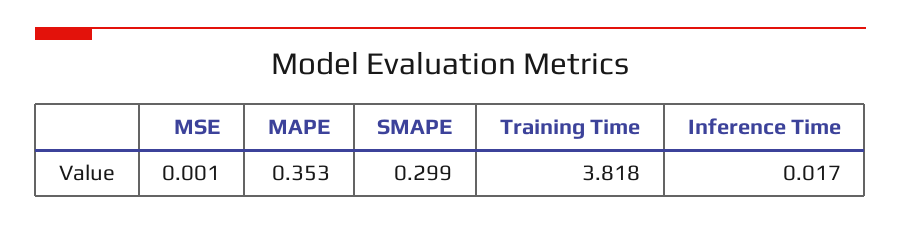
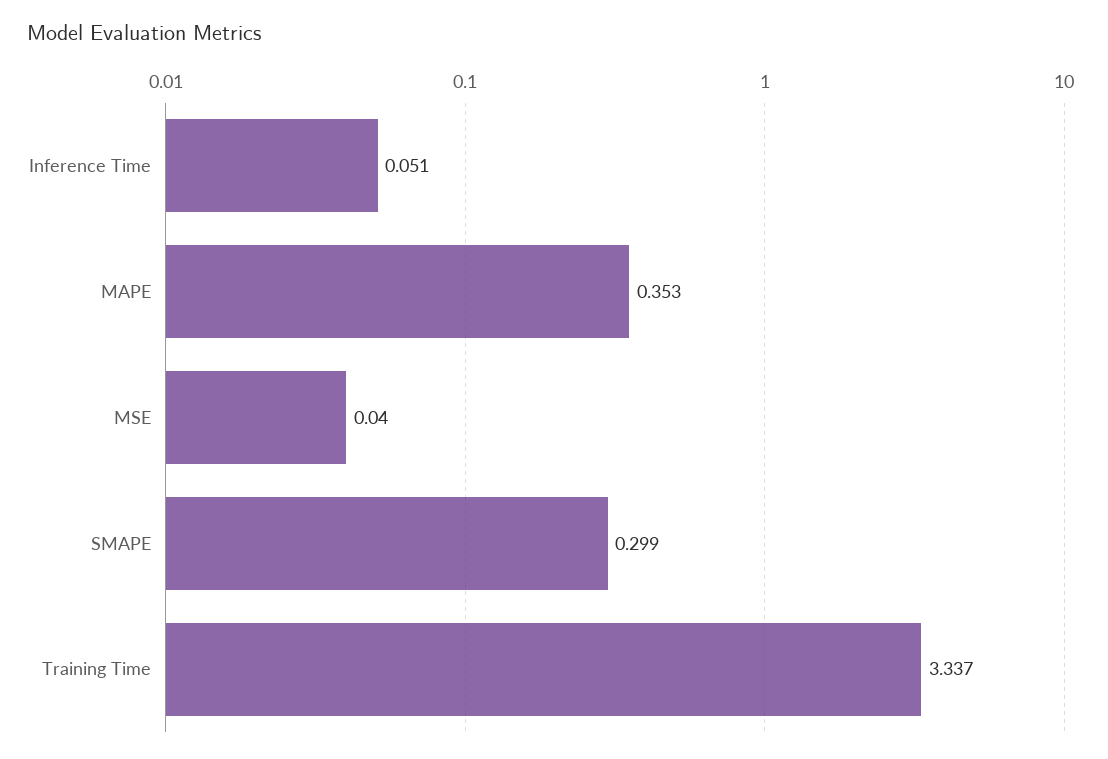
MSE: 0.001 -> 0.04
Training Time: 3.818 -> 3.337
Inference Time: 0.017 -> 0.051

